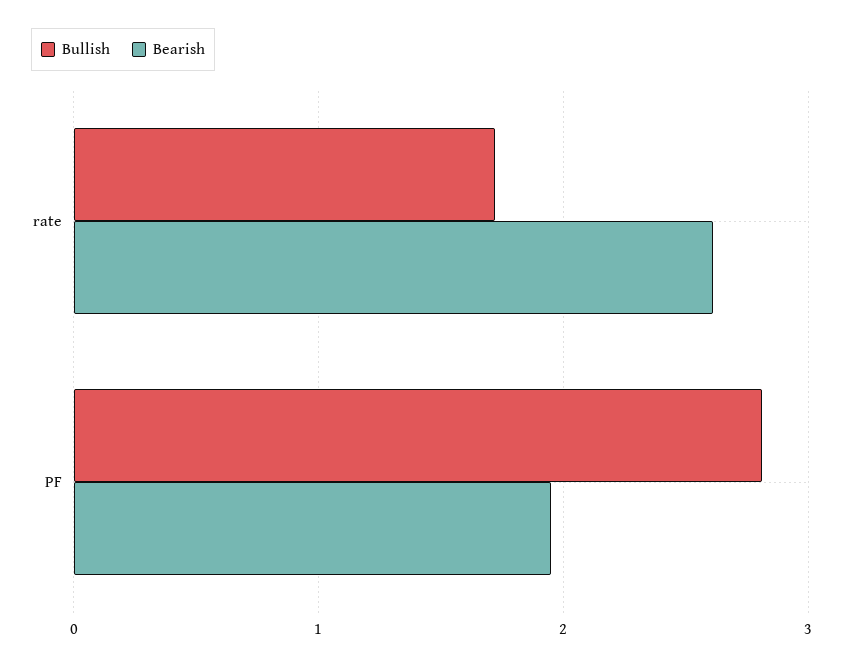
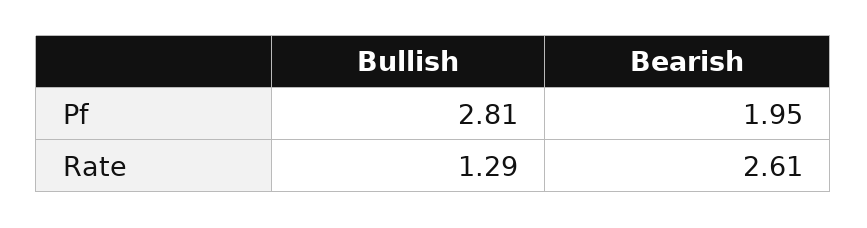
Bullish, rate: 1.7 -> 1.29

